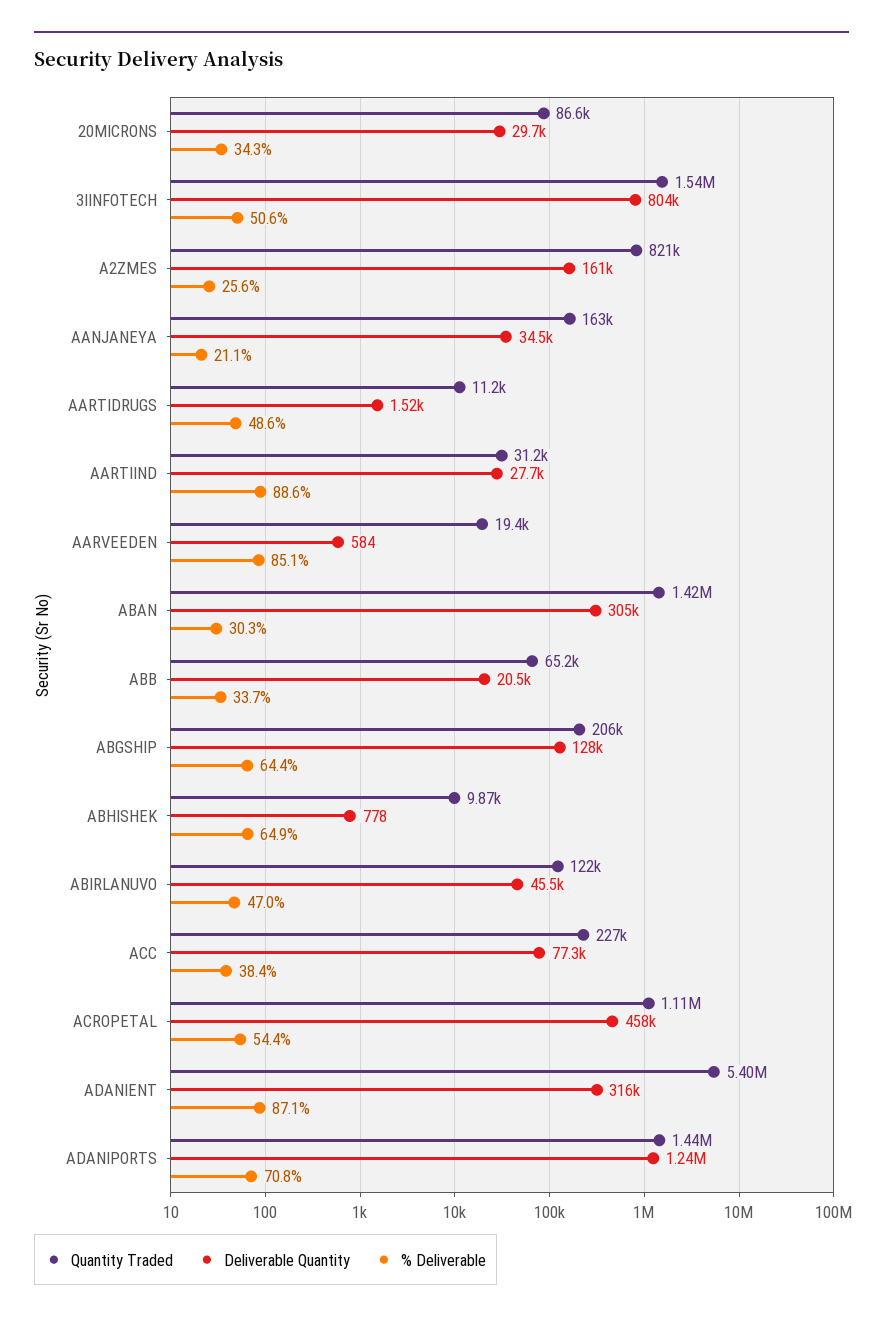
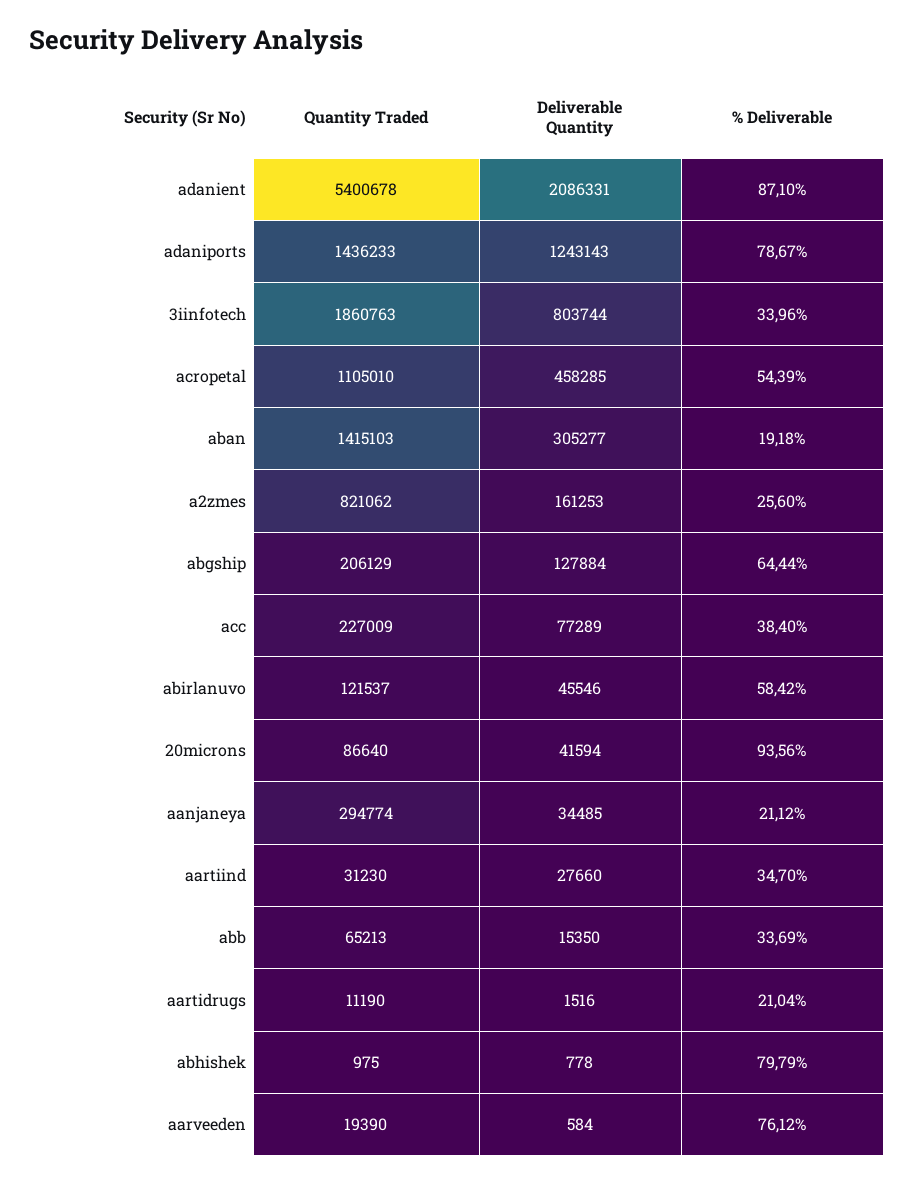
Deliverable Quantity, 20MICRONS: 29700 -> 41594
% Deliverable, 20MICRONS: 34.3 -> 93.56
Quantity Traded, 3IINFOTECH: 1540000 -> 1860763
% Deliverable, 3IINFOTECH: 50.6 -> 33.96
Quantity Traded, AANJANEYA: 163000 -> 294774
% Deliverable, AARTIDRUGS: 48.6 -> 21.04
% Deliverable, AARTIIND: 88.6 -> 34.7
% Deliverable, AARVEEDEN: 85.1 -> 76.12
% Deliverable, ABAN: 30.3 -> 19.18
Deliverable Quantity, ABB: 20500 -> 15350
Quantity Traded, ABHISHEK: 9870 -> 975
% Deliverable, ABHISHEK: 64.9 -> 79.79
% Deliverable, ABIRLANUVO: 47 -> 58.42
Deliverable Quantity, ADANIENT: 316000 -> 2086331
% Deliverable, ADANIPORTS: 70.8 -> 78.67

